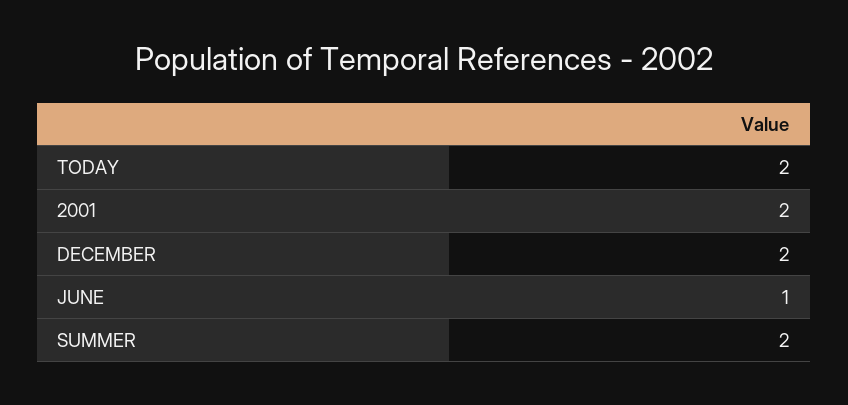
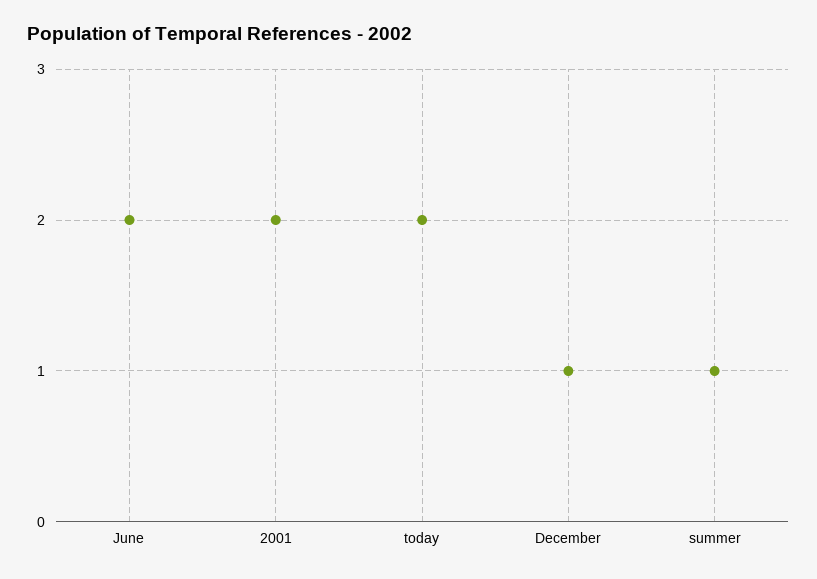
DECEMBER: 2 -> 1
JUNE: 1 -> 2
SUMMER: 2 -> 1

